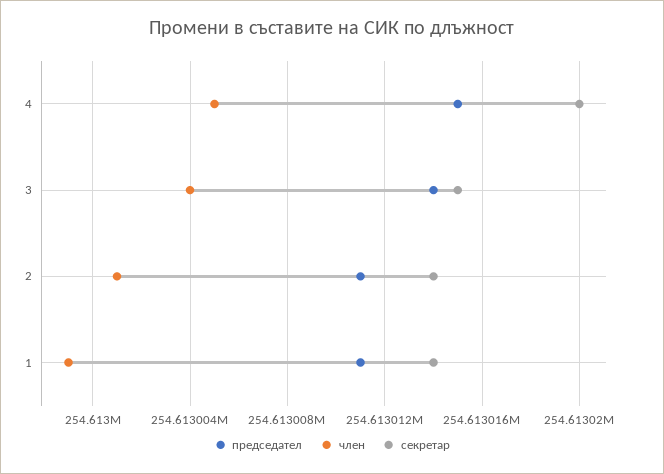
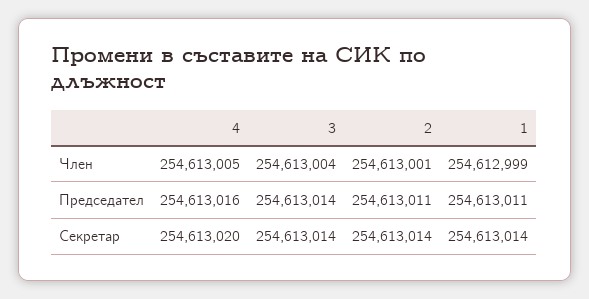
председател, 4: 254613015 -> 254613016
секретар, 3: 254613015 -> 254613014

